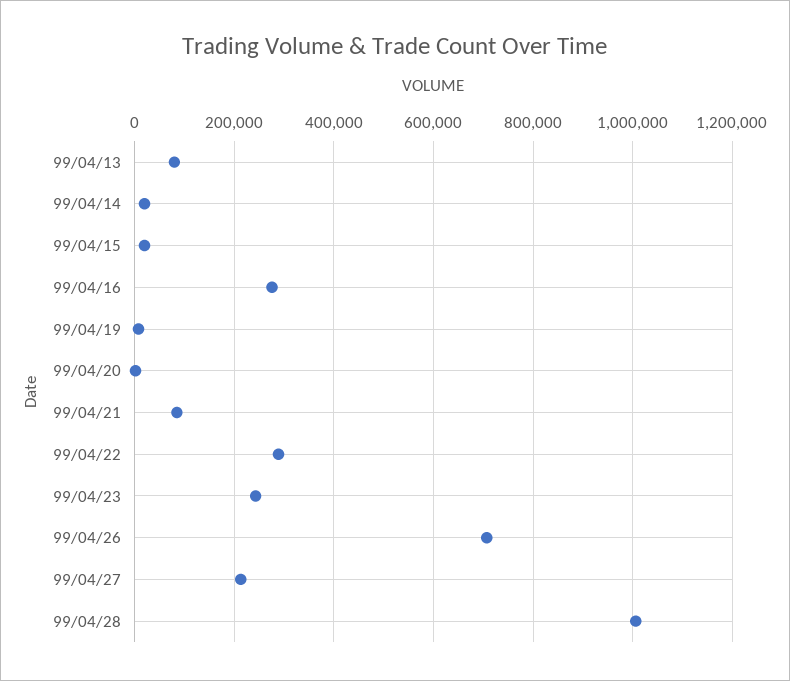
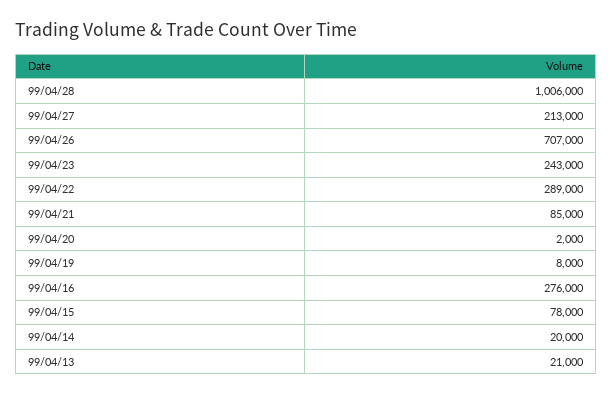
99/04/13: 80000 -> 21000
99/04/15: 20000 -> 78000

